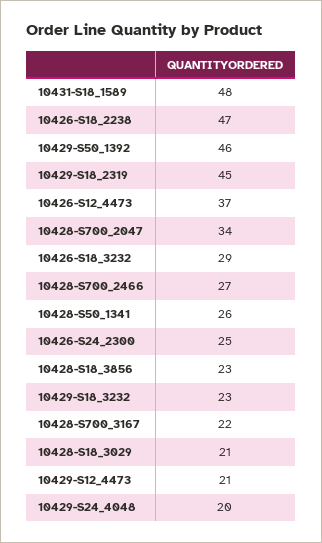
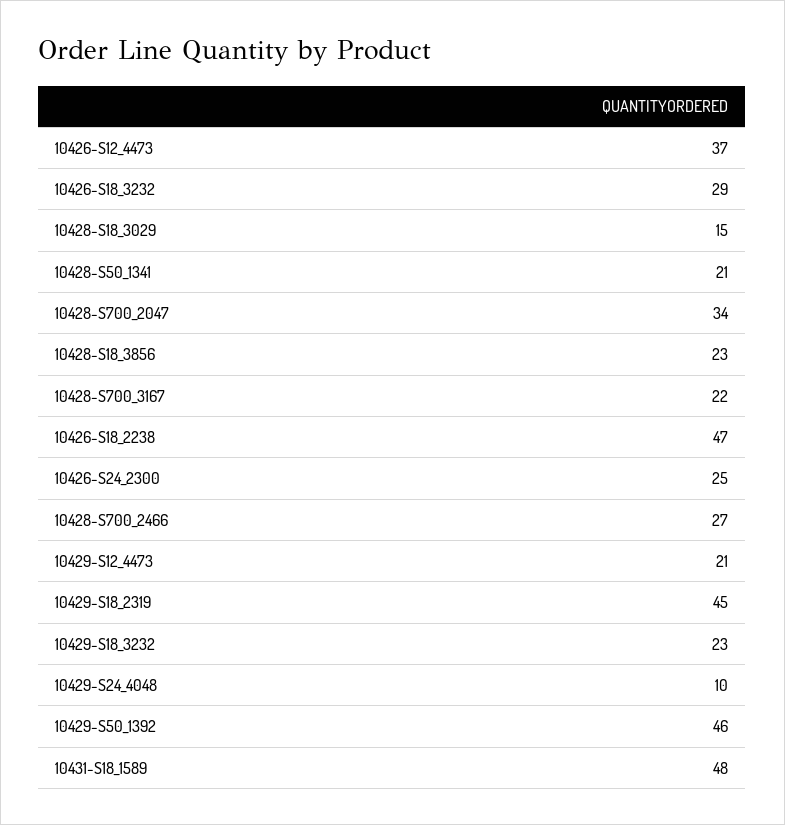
10428-S50_1341: 26 -> 21
10428-S18_3029: 21 -> 15
10429-S24_4048: 20 -> 10

